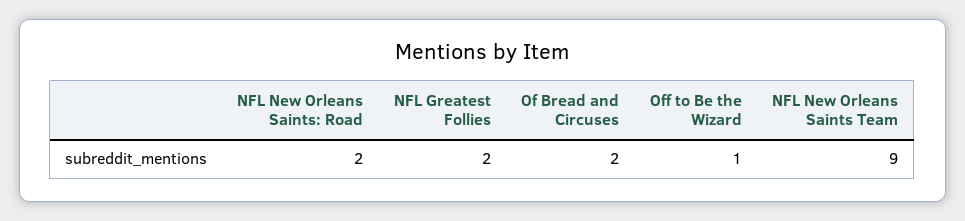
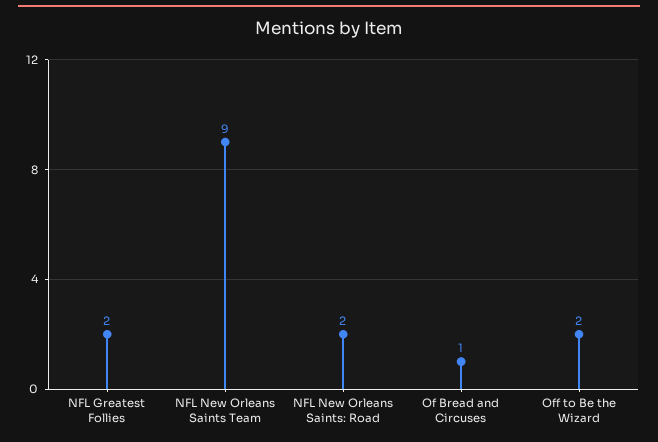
Of Bread and Circuses: 2 -> 1
Off to Be the Wizard: 1 -> 2

